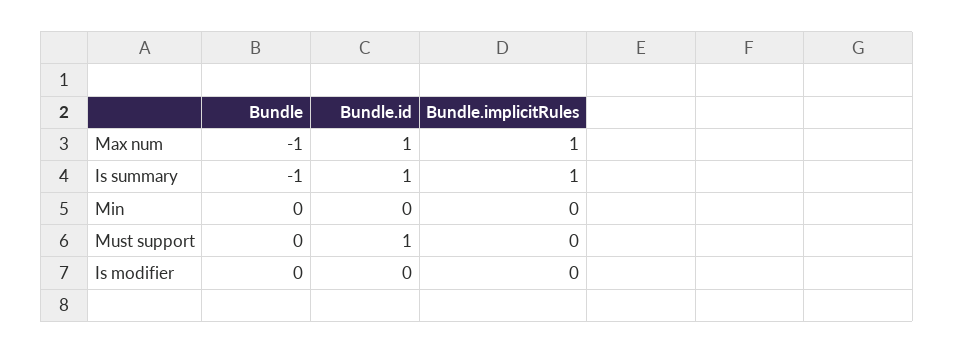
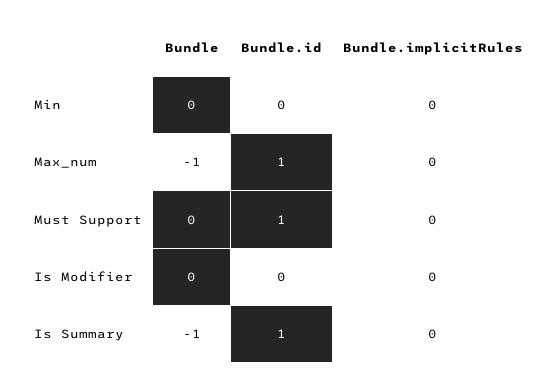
Bundle.implicitRules, Max num: 1 -> 0
Bundle.implicitRules, Is summary: 1 -> 0

